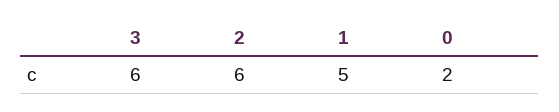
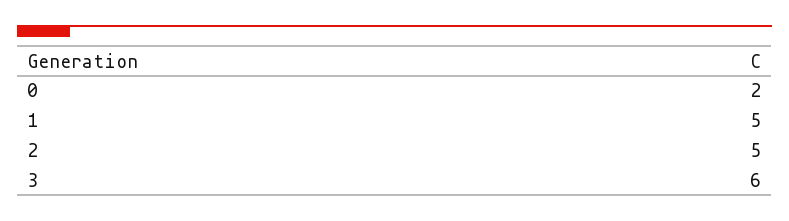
2: 6 -> 5

